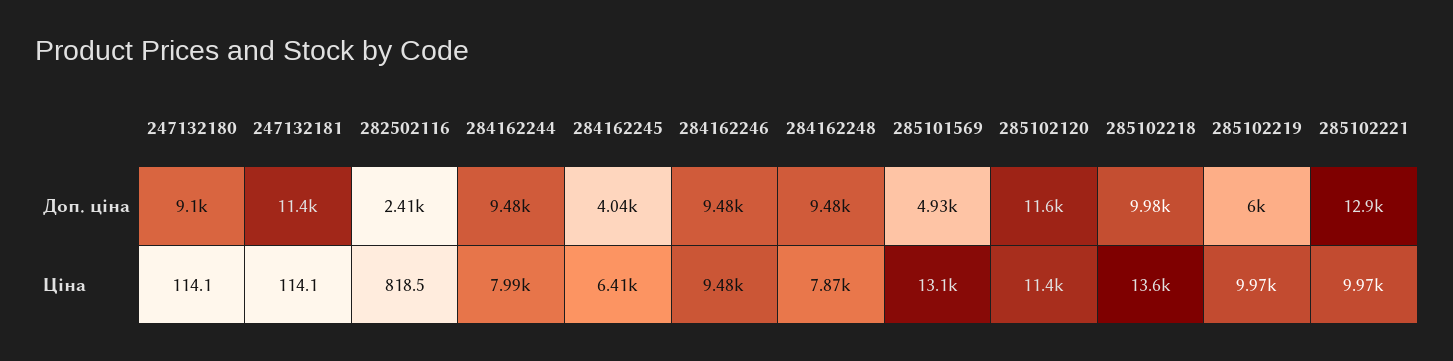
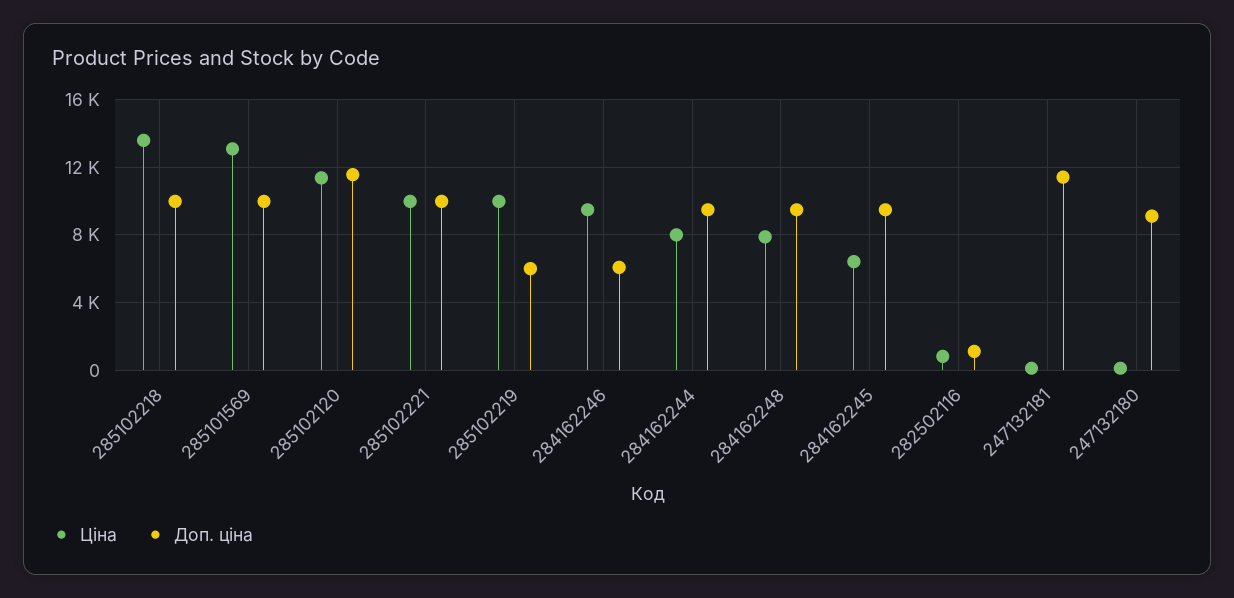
Доп. ціна, 282502116: 2410 -> 1000
Доп. ціна, 284162245: 4040 -> 9500
Доп. ціна, 284162246: 9480 -> 6000
Доп. ціна, 285101569: 4930 -> 10000
Доп. ціна, 285102221: 12900 -> 10000

